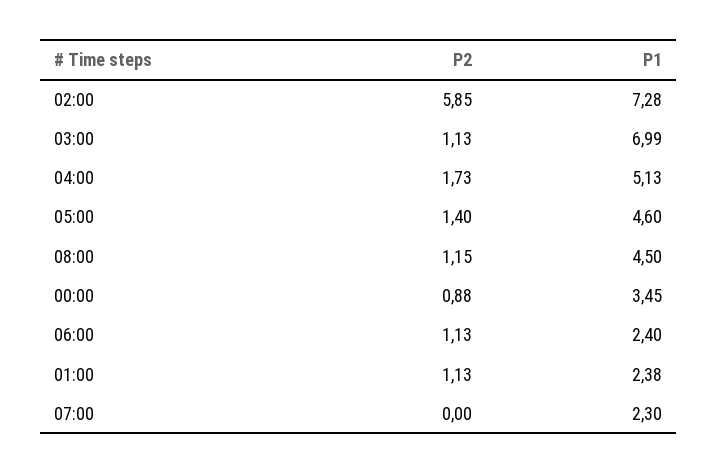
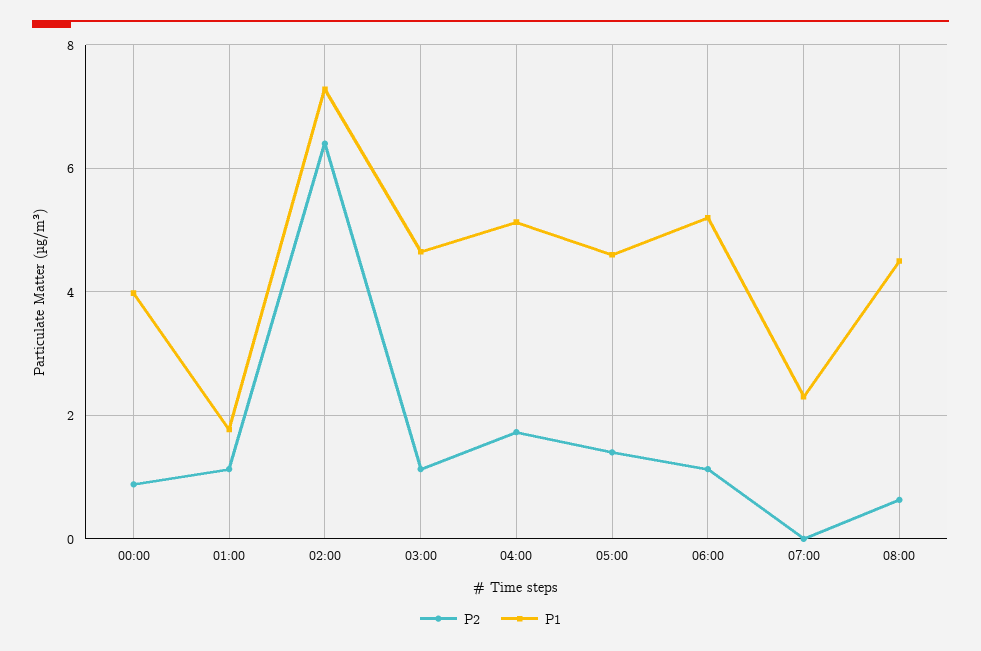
P2, 02:00: 5.85 -> 6.4
P1, 03:00: 6.99 -> 4.6
P2, 08:00: 1.15 -> 0.6
P1, 00:00: 3.45 -> 4
P1, 06:00: 2.4 -> 5.2
P1, 01:00: 2.38 -> 1.8

